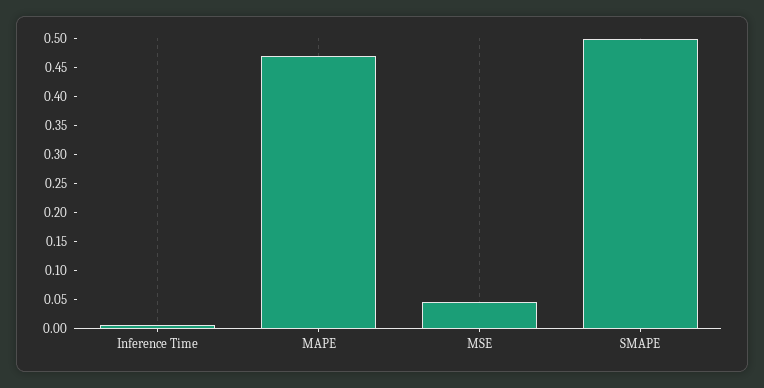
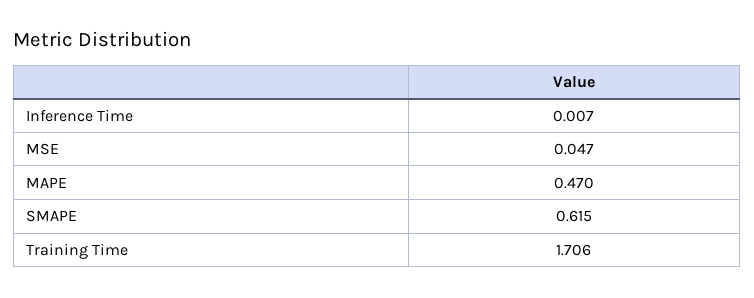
SMAPE: 0.5 -> 0.615
Training Time: none -> 1.706

